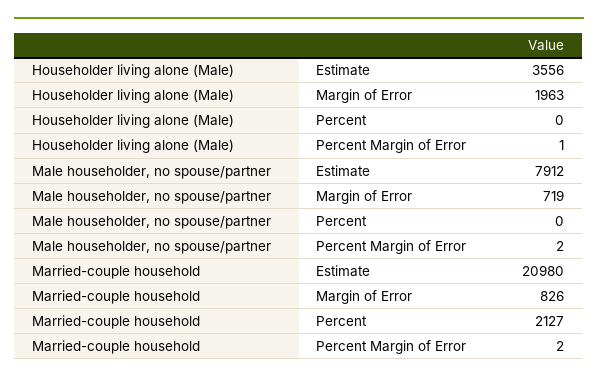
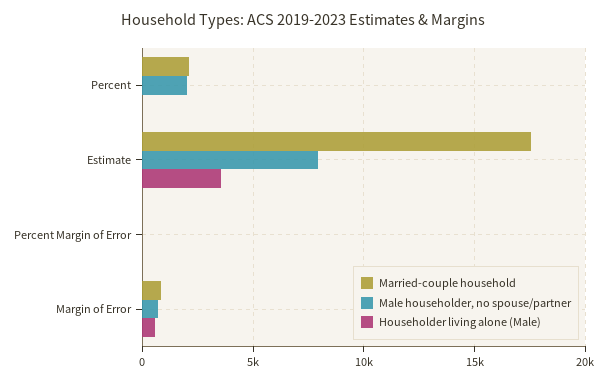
Householder living alone (Male), Margin of Error: 1963 -> 500
Male householder, no spouse/partner, Percent: 0 -> 2000
Married-couple household, Estimate: 20980 -> 17500

